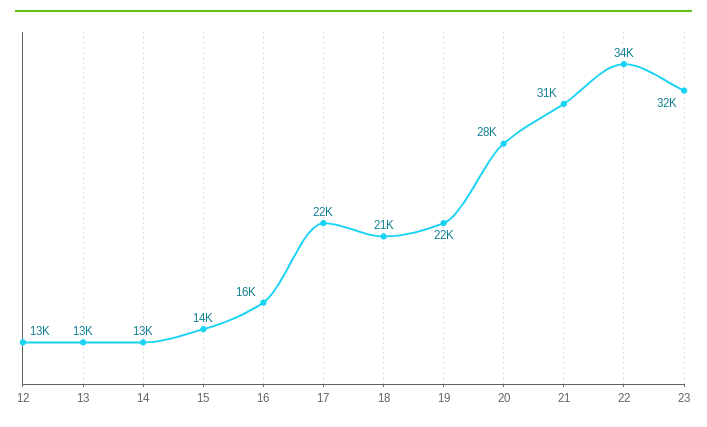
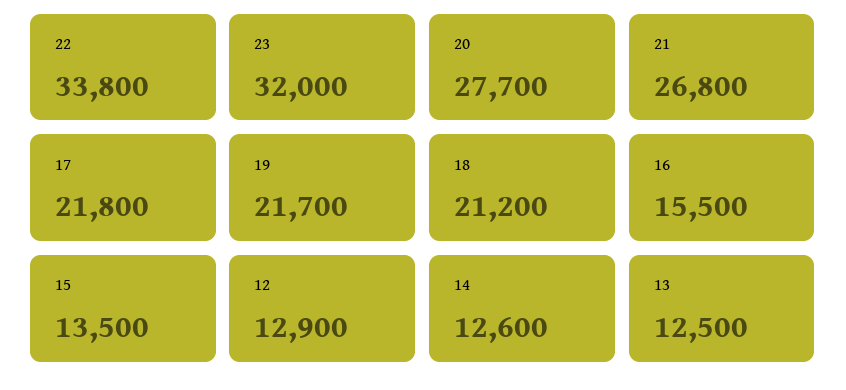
21: 31000 -> 26800

